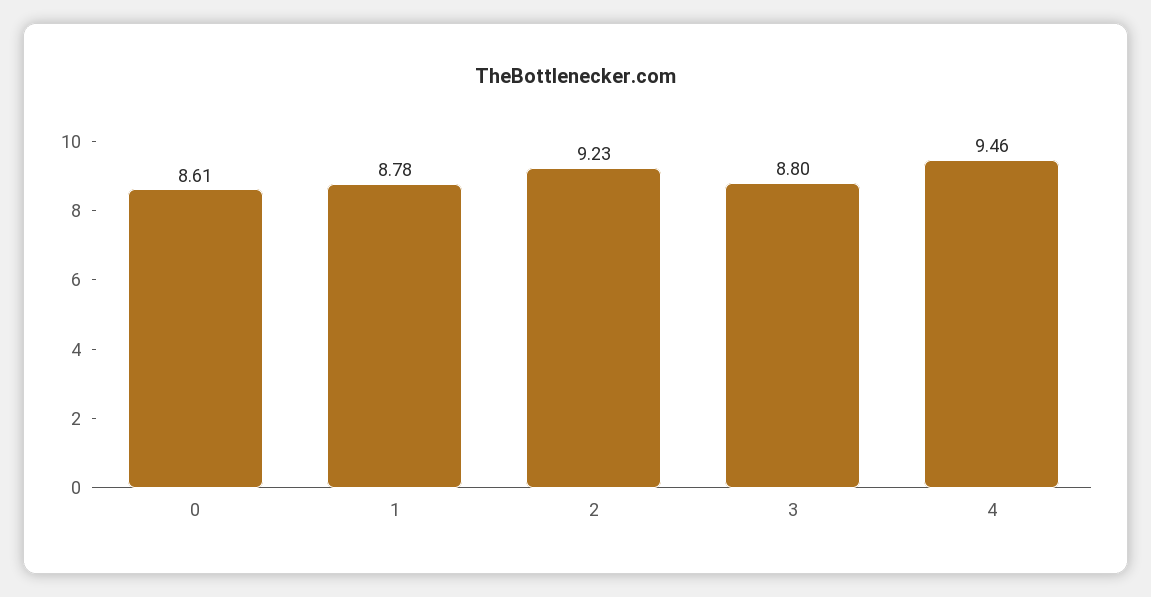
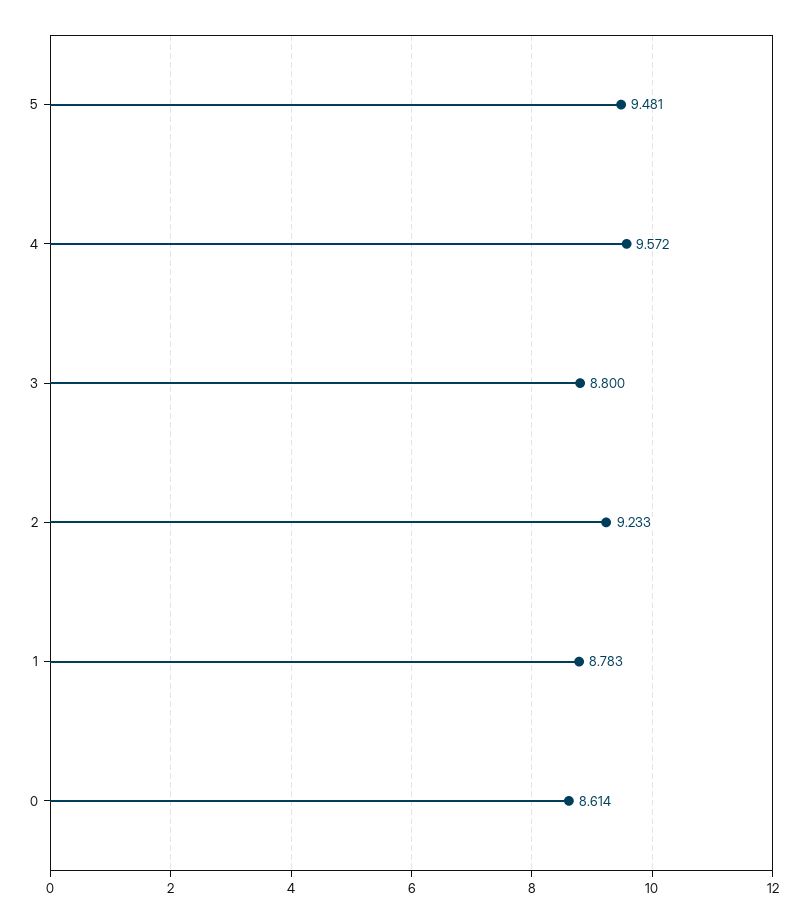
4: 9.46 -> 9.572
5: none -> 9.481

